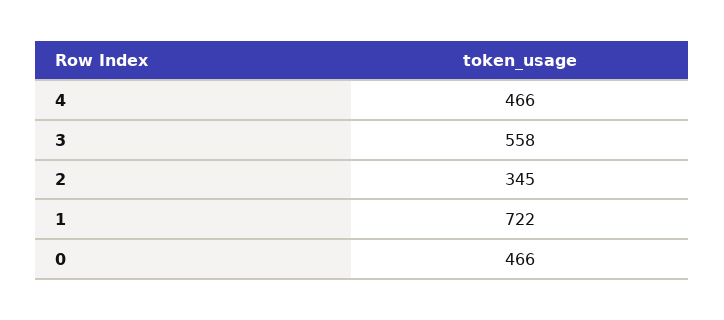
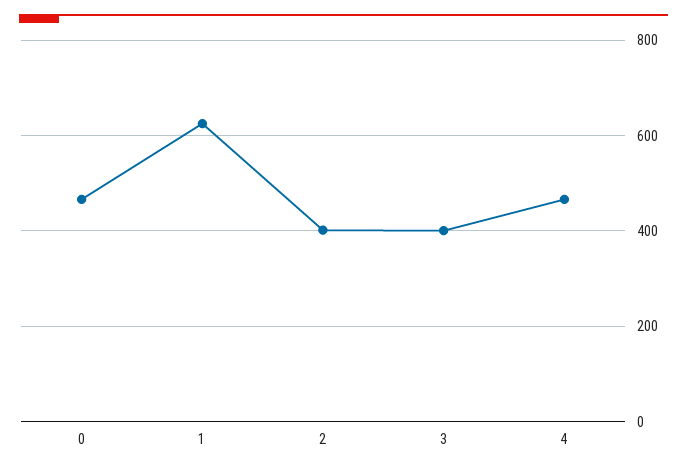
3: 558 -> 400
2: 345 -> 400
1: 722 -> 620

